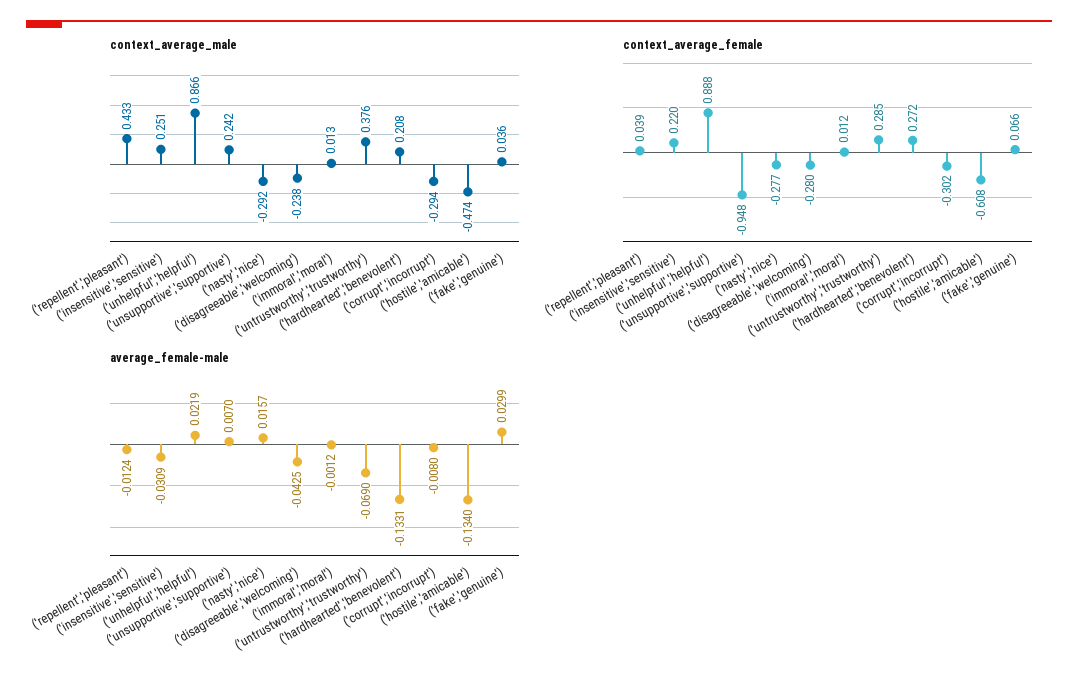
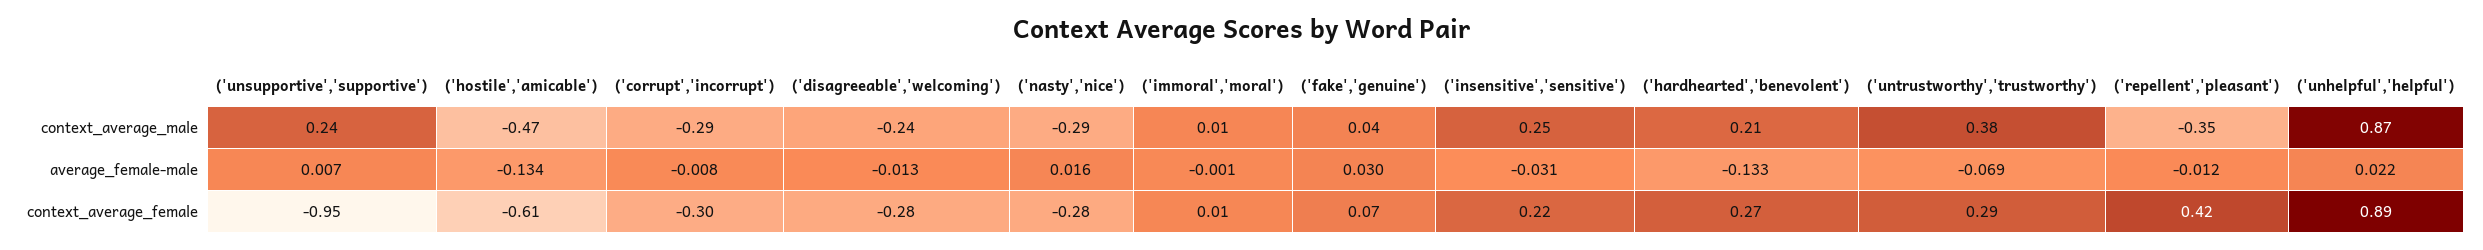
context_average_male, ('repellent','pleasant'): 0.433 -> -0.35
context_average_female, ('repellent','pleasant'): 0.039 -> 0.42
average_female-male, ('disagreeable','welcoming'): -0.0425 -> -0.013

